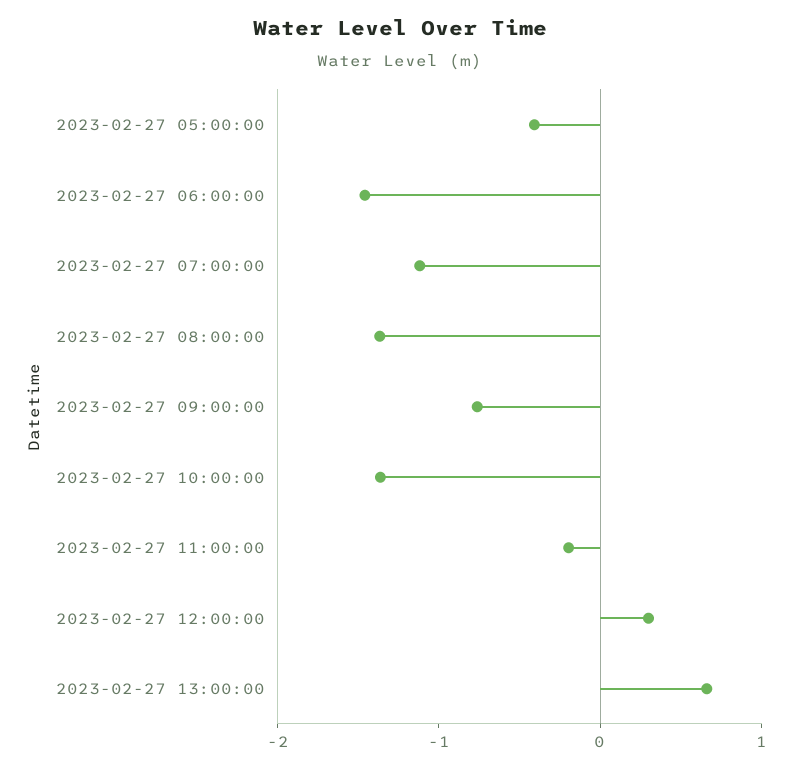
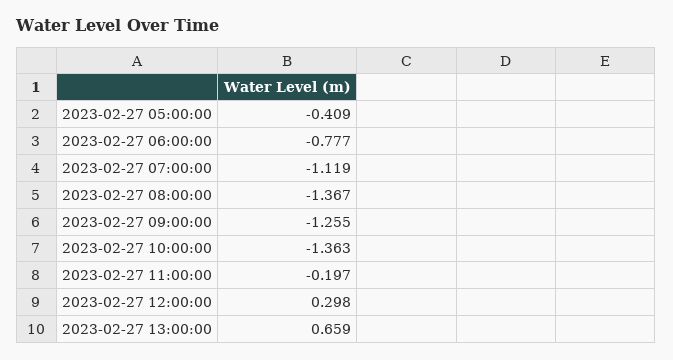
2023-02-27 06:00:00: -1.4 -> -0.777
2023-02-27 09:00:00: -0.8 -> -1.255

